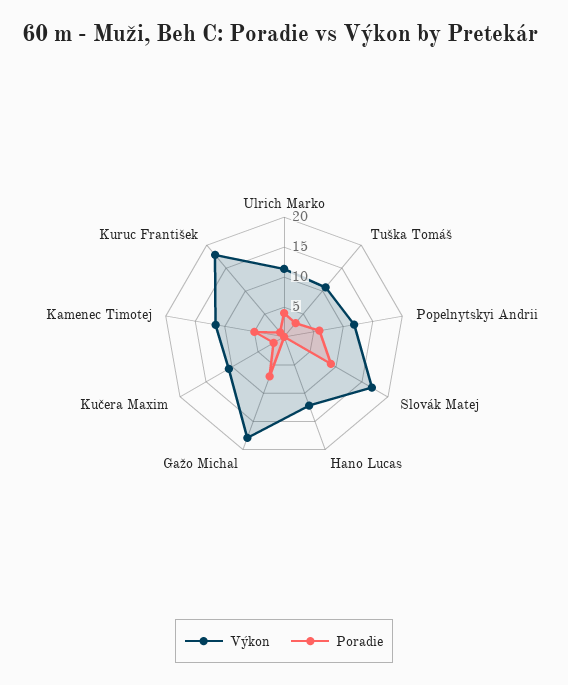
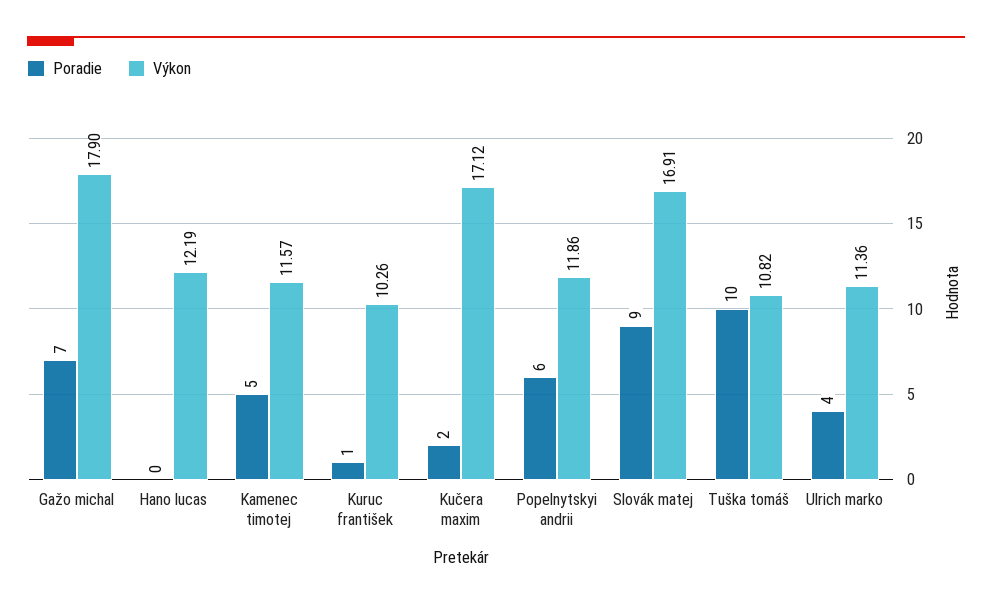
Poradie, Tuška Tomáš: 2.5 -> 10
Výkon, Kučera Maxim: 10 -> 17.12
Výkon, Kuruc František: 17.5 -> 10.26

